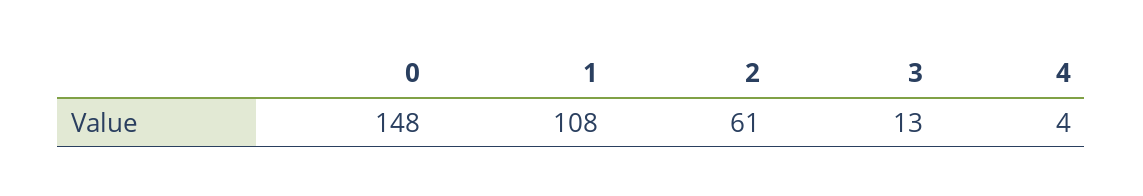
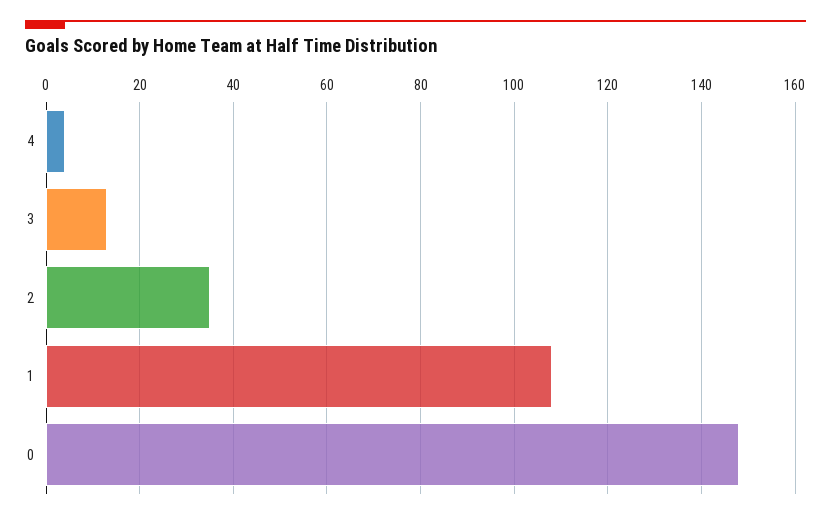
2: 61 -> 35

